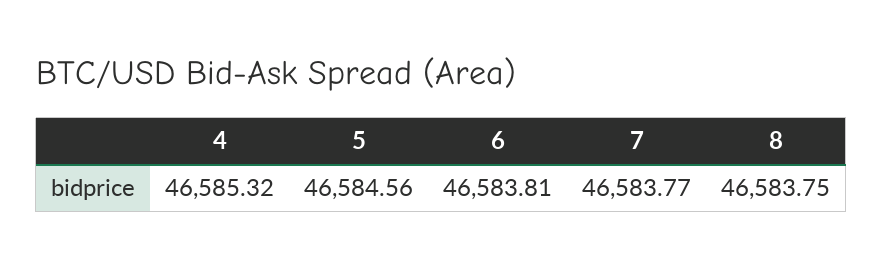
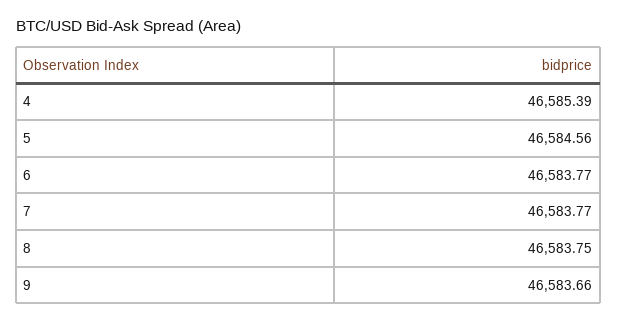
4: 46585.32 -> 46585.39
6: 46583.81 -> 46583.77
9: none -> 46583.66

